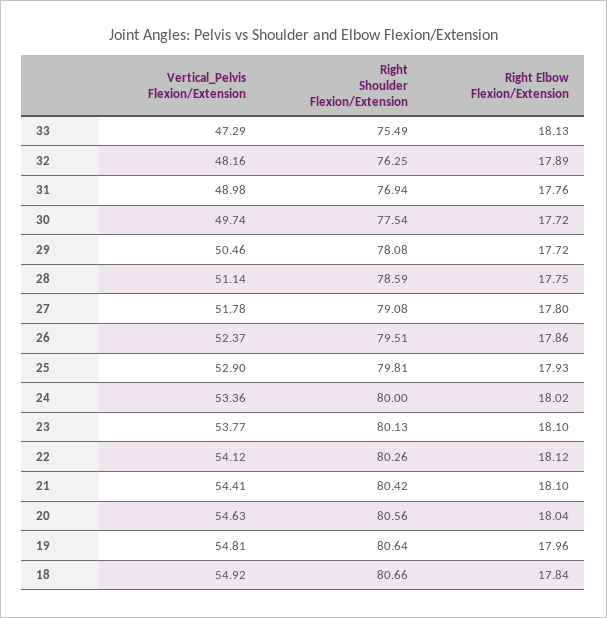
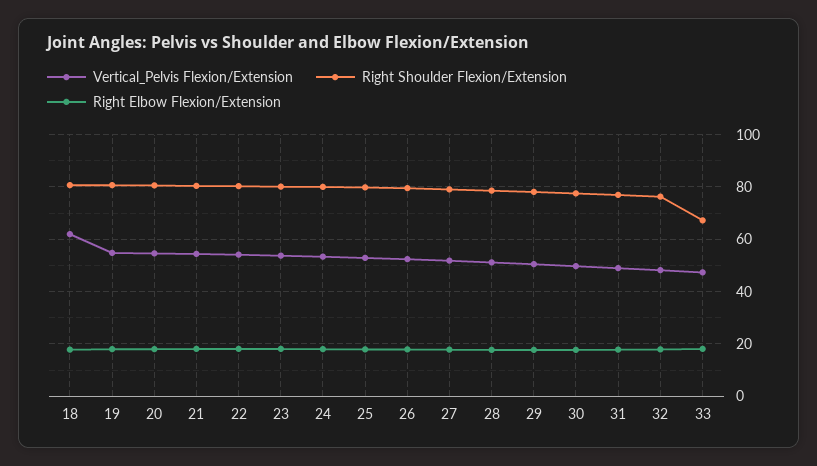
Right Shoulder Flexion/Extension, 33: 75.49 -> 67.5
Vertical_Pelvis Flexion/Extension, 18: 54.92 -> 62.5

